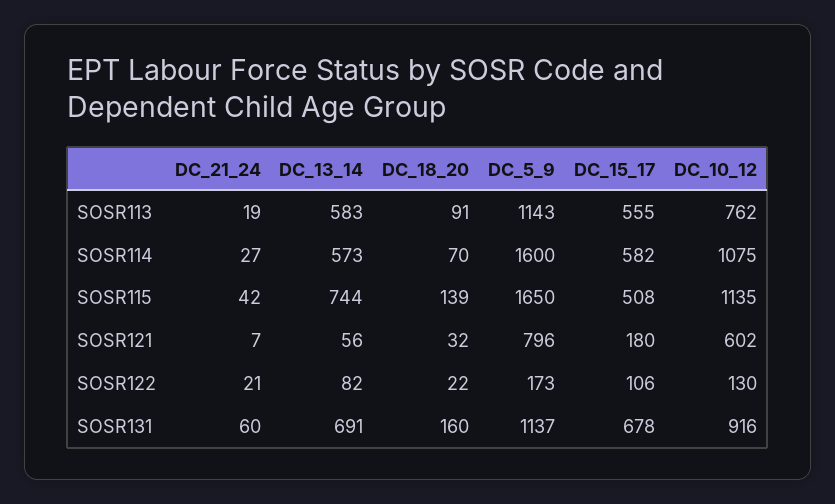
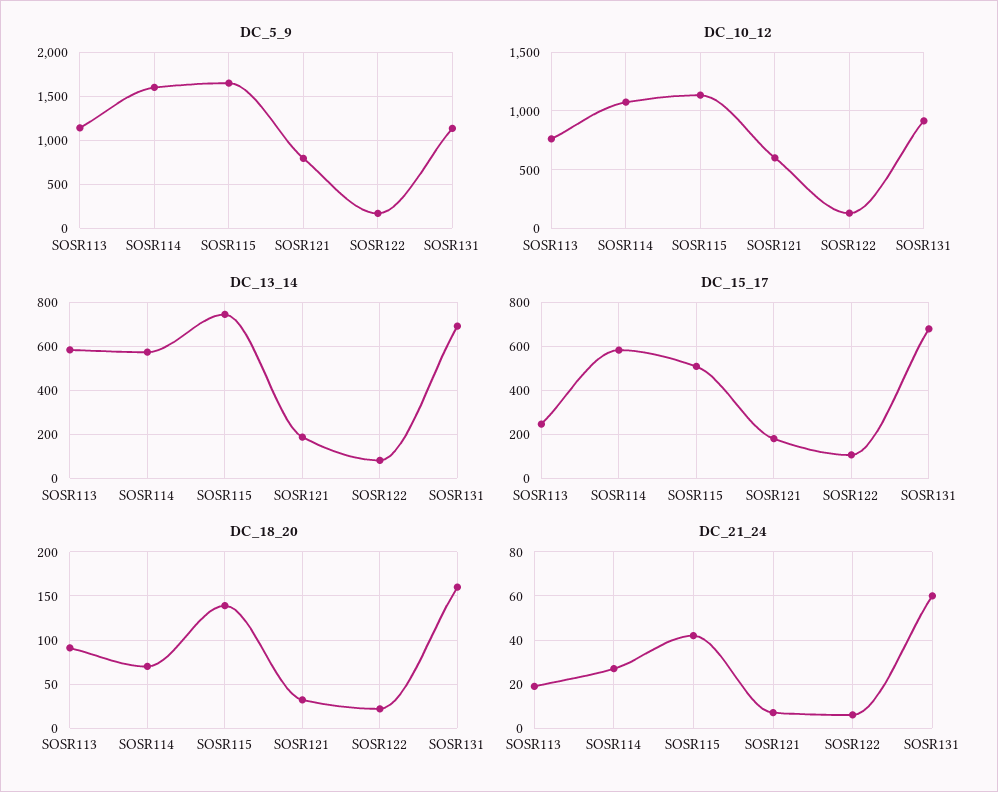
DC_15_17, SOSR113: 555 -> 250
DC_13_14, SOSR121: 56 -> 200
DC_21_24, SOSR122: 21 -> 5

